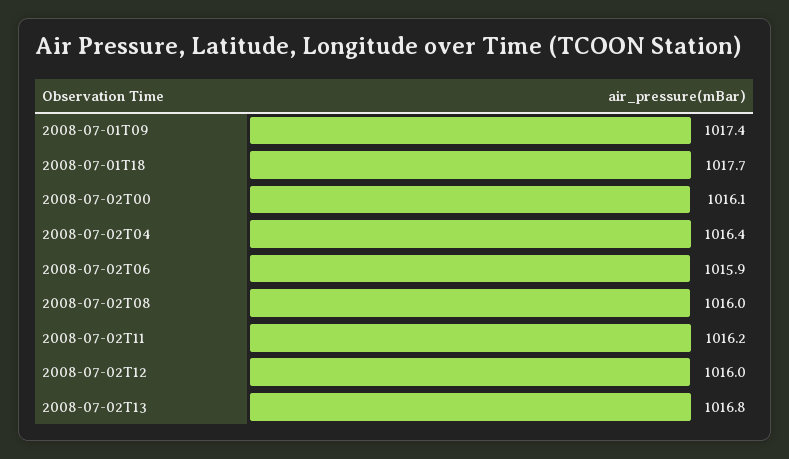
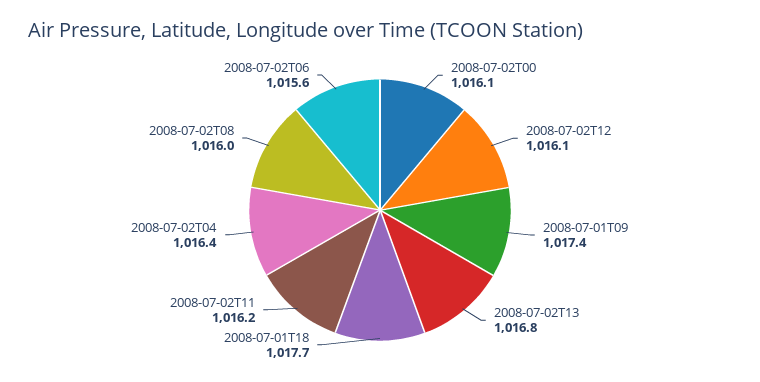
2008-07-02T06: 1015.9 -> 1015.6
2008-07-02T12: 1016 -> 1016.1

